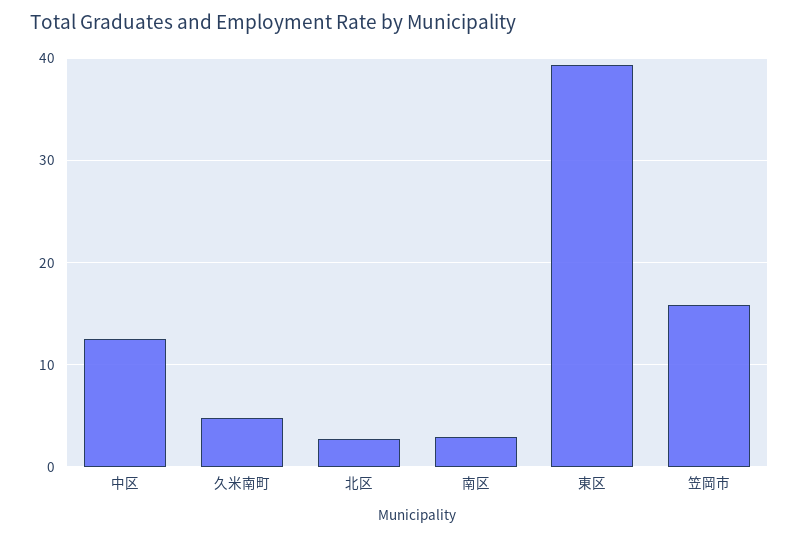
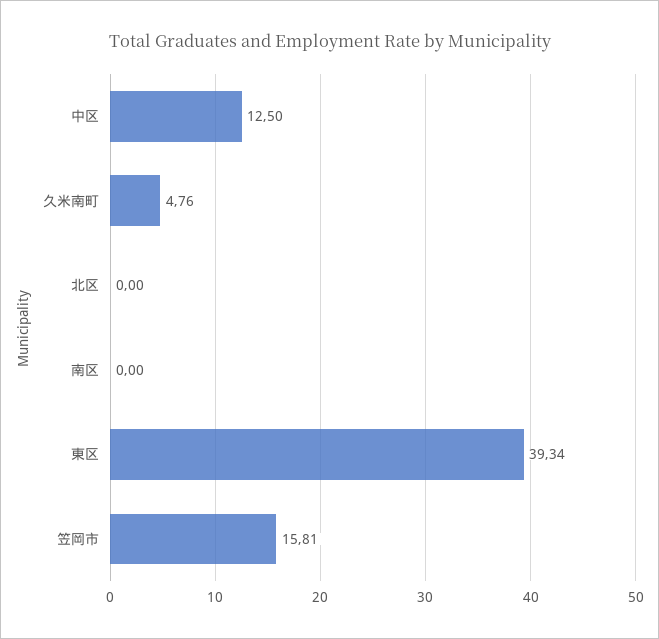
北区: 3 -> 0
南区: 3 -> 0

